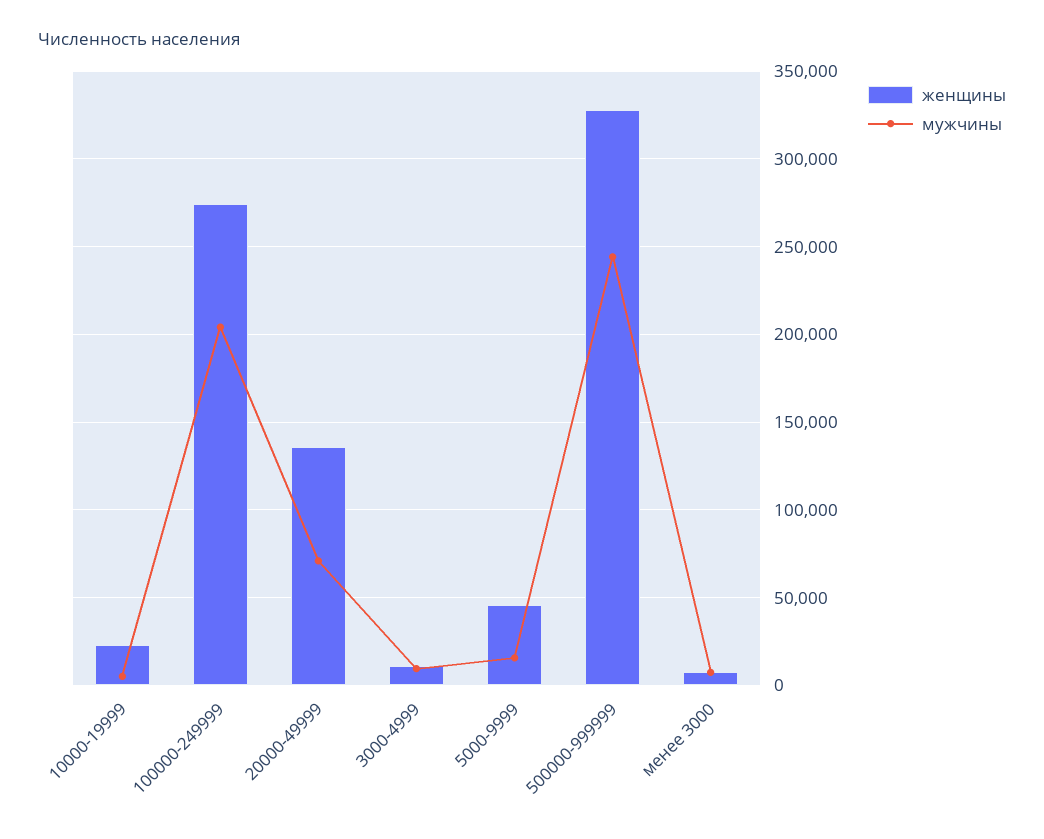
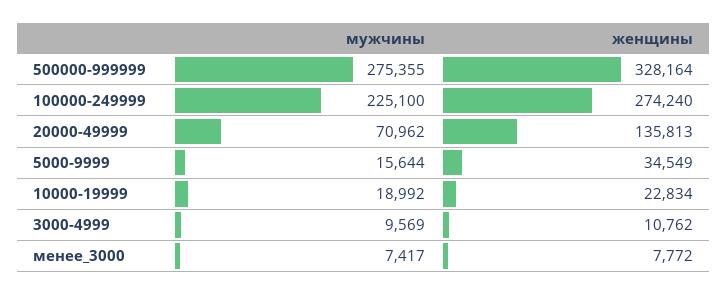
мужчины, 10000-19999: 5000 -> 18992
мужчины, 100000-249999: 205000 -> 225100
женщины, 5000-9999: 45000 -> 34549
мужчины, 500000-999999: 245000 -> 275355

